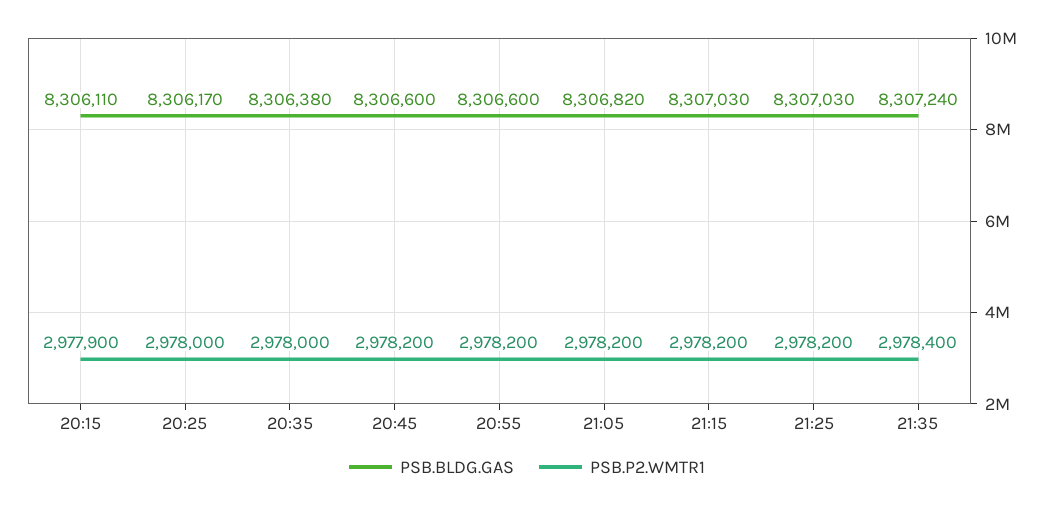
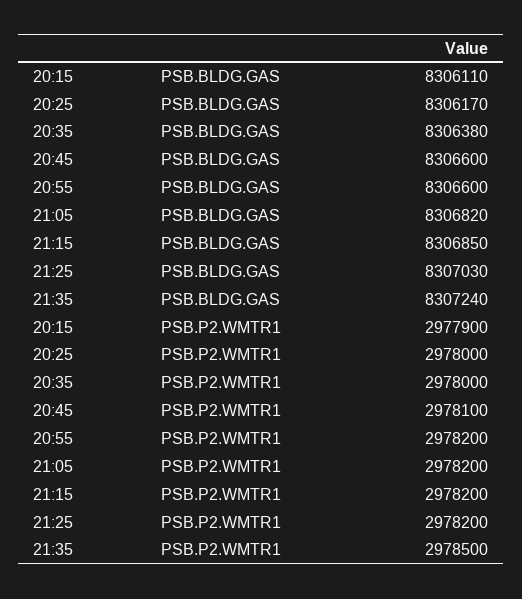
PSB.P2.WMTR1, 20:45: 2978200 -> 2978100
PSB.BLDG.GAS, 21:15: 8307030 -> 8306850
PSB.P2.WMTR1, 21:35: 2978400 -> 2978500

